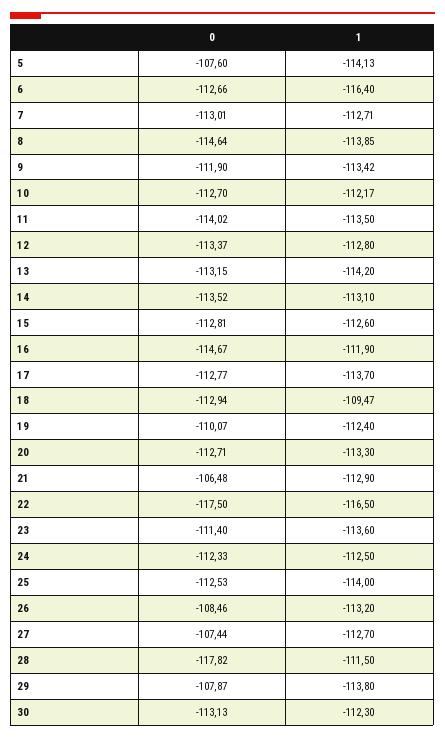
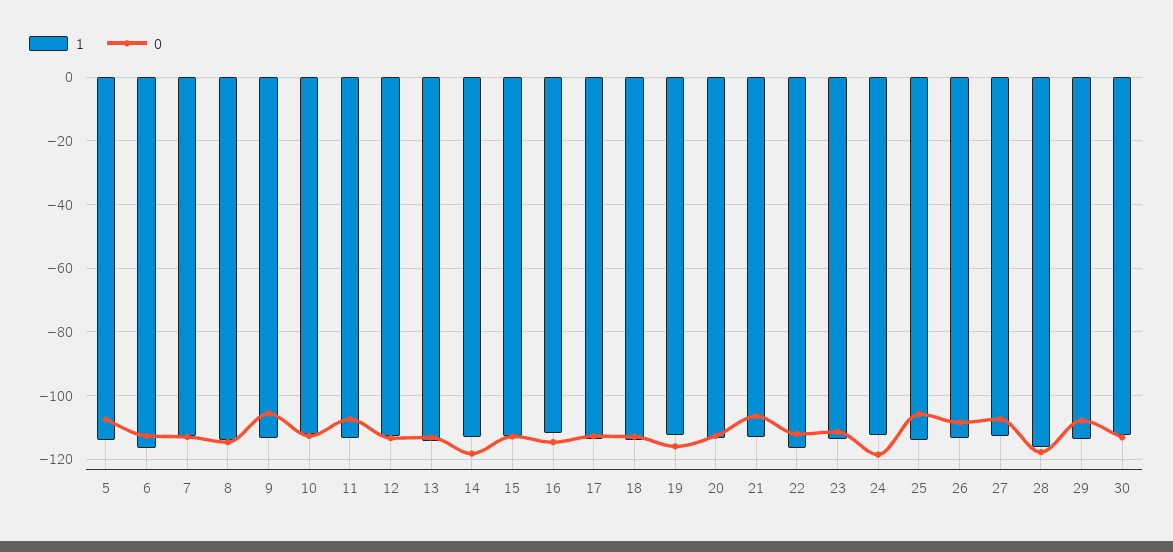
0, 9: -111.9 -> -106
0, 11: -114.02 -> -108
0, 14: -113.52 -> -118
1, 18: -109.47 -> -114
0, 19: -110.07 -> -116
0, 22: -117.5 -> -112
0, 24: -112.33 -> -118
0, 25: -112.53 -> -106
1, 28: -111.5 -> -116

